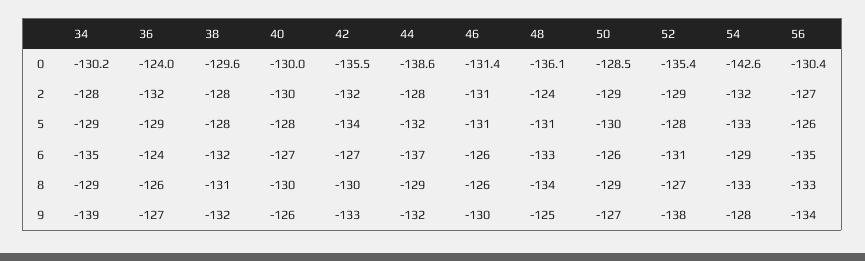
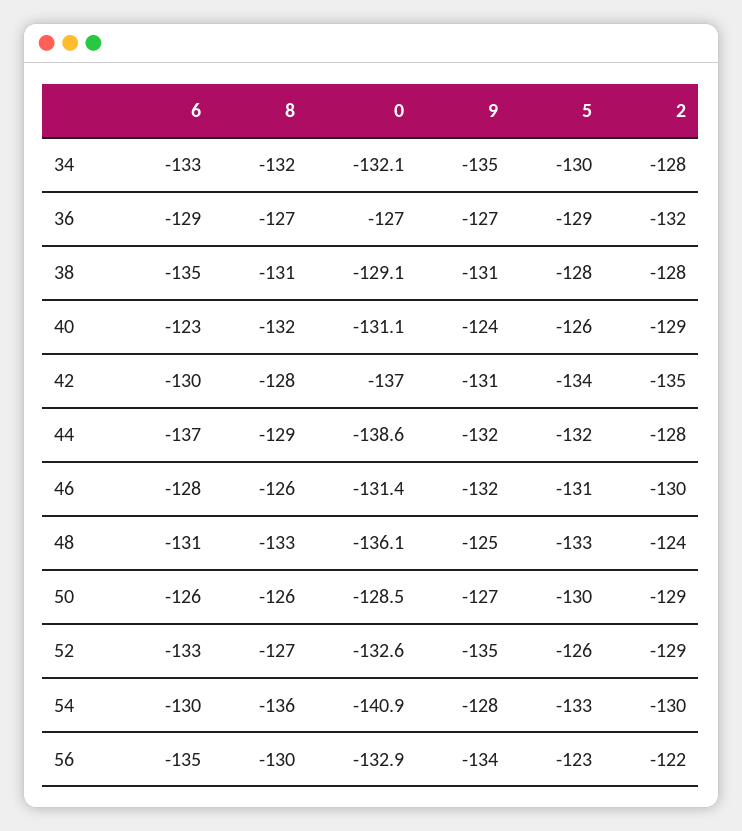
34, 0: -130.2 -> -132.1
36, 0: -124 -> -127
38, 0: -129.6 -> -129.1
40, 0: -130 -> -131.1
42, 0: -135.5 -> -137
52, 0: -135.4 -> -132.6
54, 0: -142.6 -> -140.9
56, 0: -130.4 -> -132.9
40, 2: -130 -> -129
42, 2: -132 -> -135
46, 2: -131 -> -130
54, 2: -132 -> -130
56, 2: -127 -> -122
34, 5: -129 -> -130
40, 5: -128 -> -126
48, 5: -131 -> -133
52, 5: -128 -> -126
56, 5: -126 -> -123
34, 6: -135 -> -133
36, 6: -124 -> -129
38, 6: -132 -> -135
40, 6: -127 -> -123
42, 6: -127 -> -130
46, 6: -126 -> -128
48, 6: -133 -> -131
52, 6: -131 -> -133
54, 6: -129 -> -130
34, 8: -129 -> -132
36, 8: -126 -> -127
40, 8: -130 -> -132
42, 8: -130 -> -128
48, 8: -134 -> -133
50, 8: -129 -> -126
54, 8: -133 -> -136
56, 8: -133 -> -130
34, 9: -139 -> -135
38, 9: -132 -> -131
40, 9: -126 -> -124
42, 9: -133 -> -131
46, 9: -130 -> -132
52, 9: -138 -> -135

